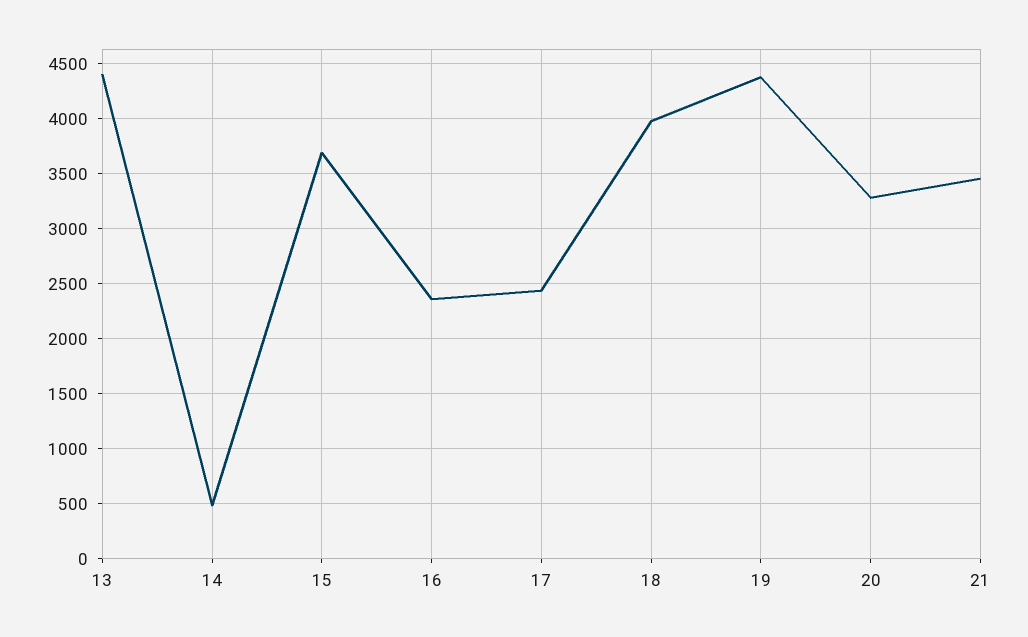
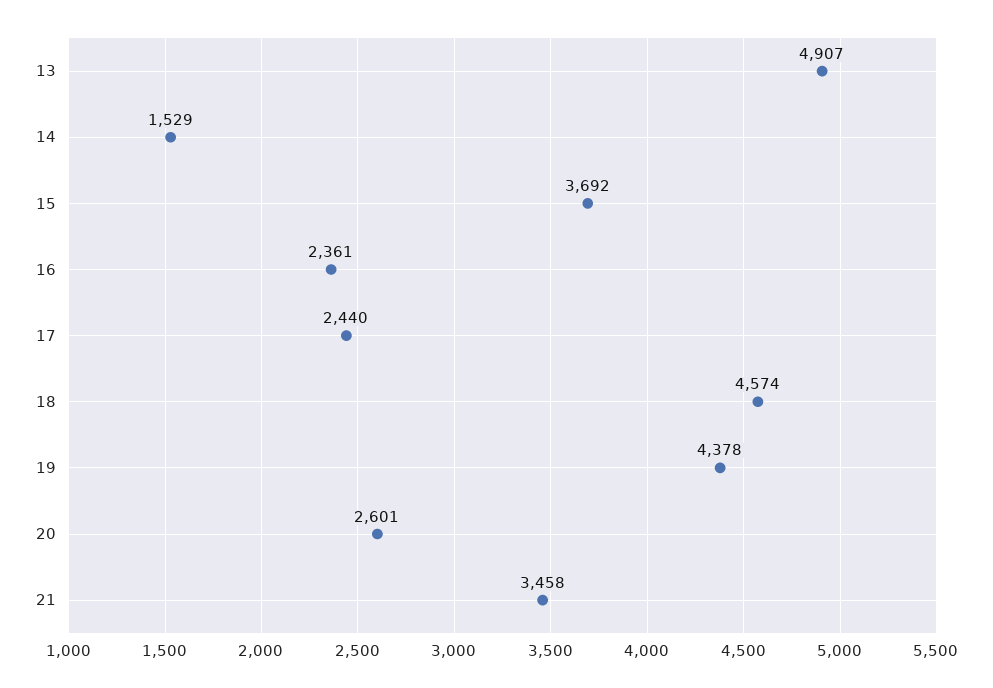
13: 4400 -> 4907
14: 500 -> 1529
18: 4000 -> 4574
20: 3300 -> 2601

